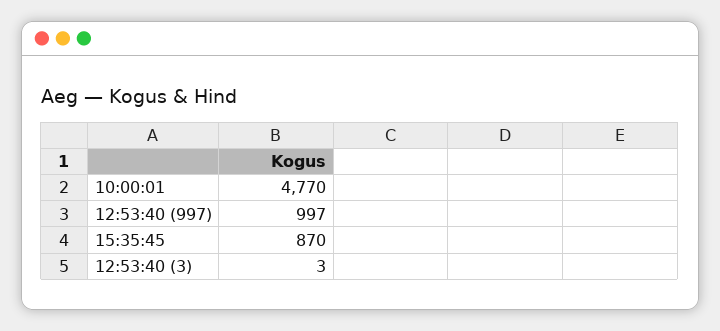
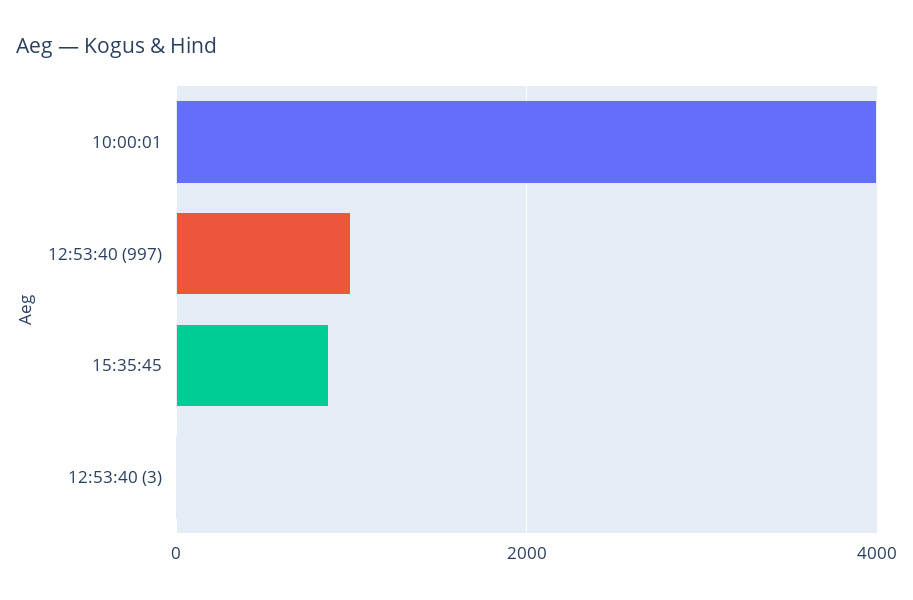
10:00:01: 4770 -> 4000

